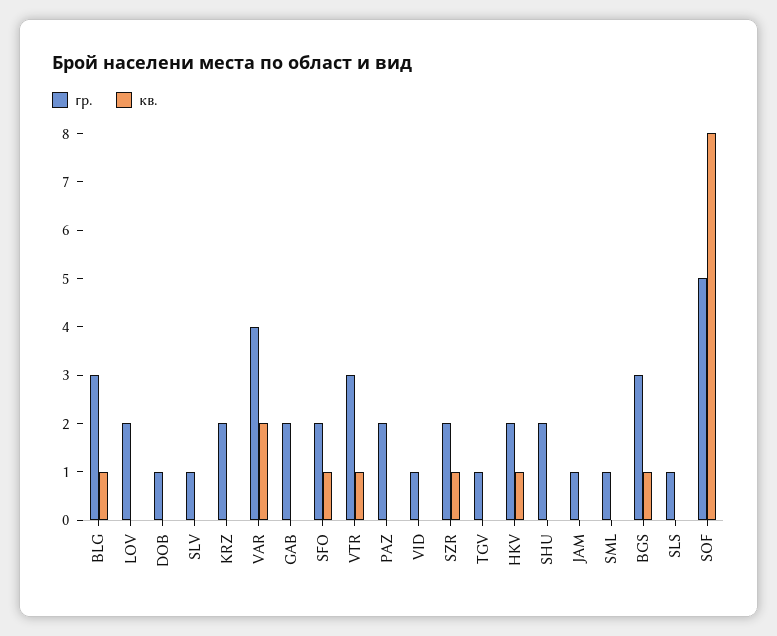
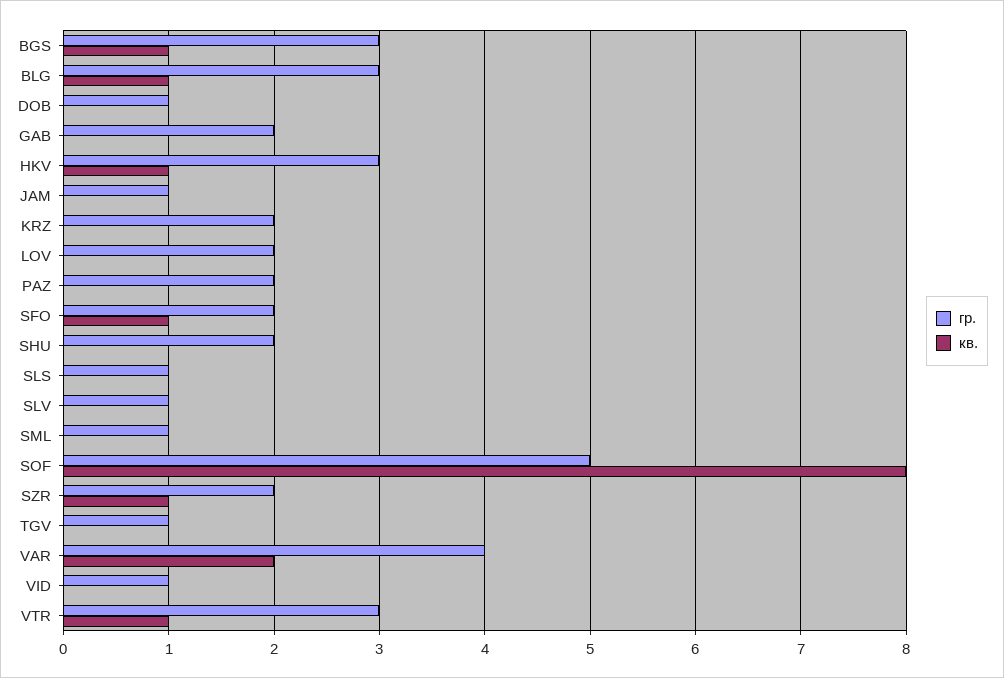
гр., HKV: 2 -> 3

